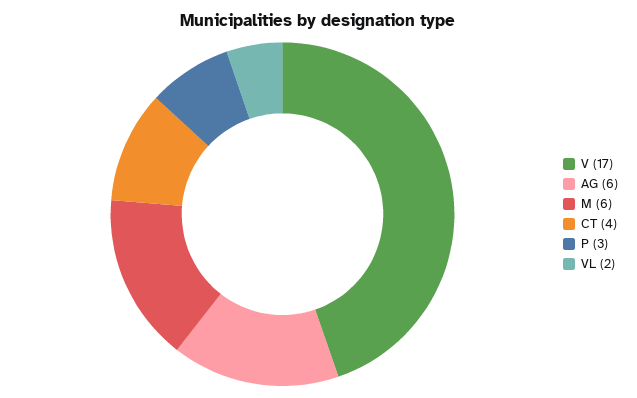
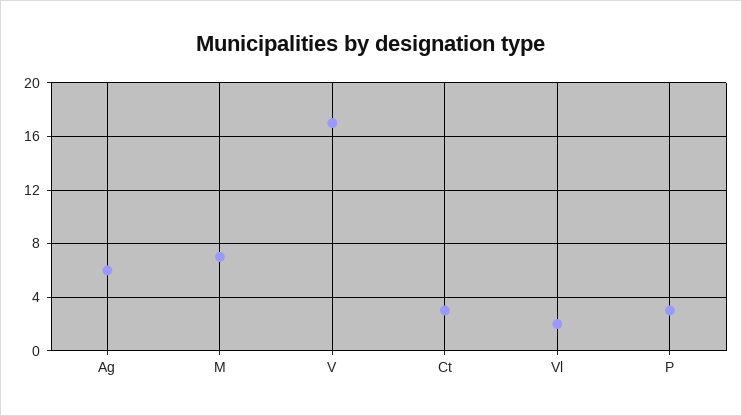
M: 6 -> 7
CT: 4 -> 3

